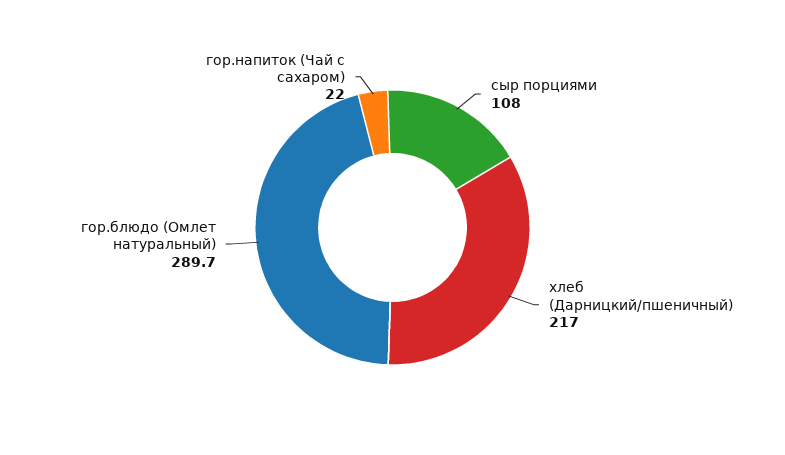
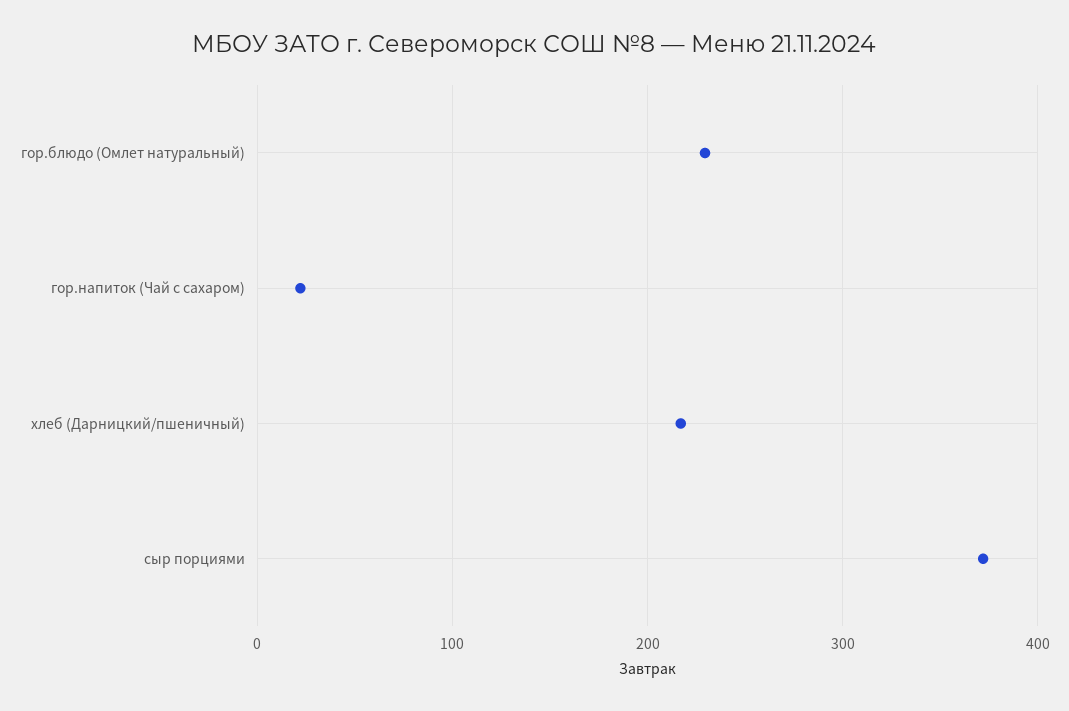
сыр порциями: 108 -> 370
гор.блюдо (Омлет натуральный): 289.7 -> 230

